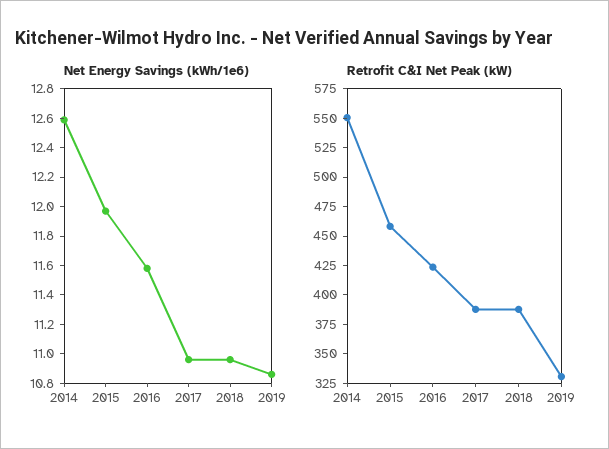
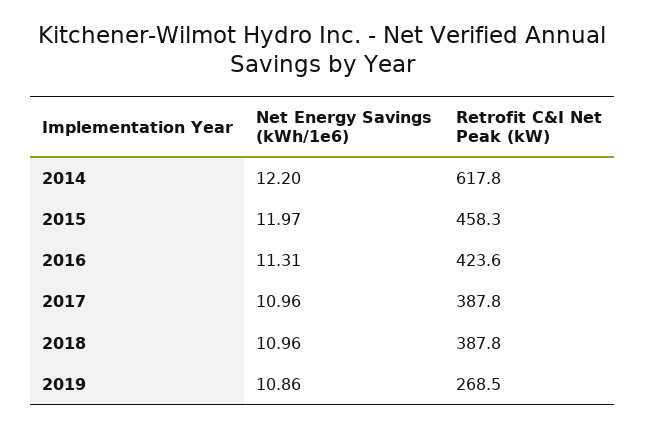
Net Energy Savings (kWh/1e6), 2014: 12.6 -> 12.2
Net Energy Savings (kWh/1e6), 2016: 11.6 -> 11.31
Retrofit C&I Net Peak (kW), 2014: 550 -> 617.8
Retrofit C&I Net Peak (kW), 2019: 325 -> 268.5

